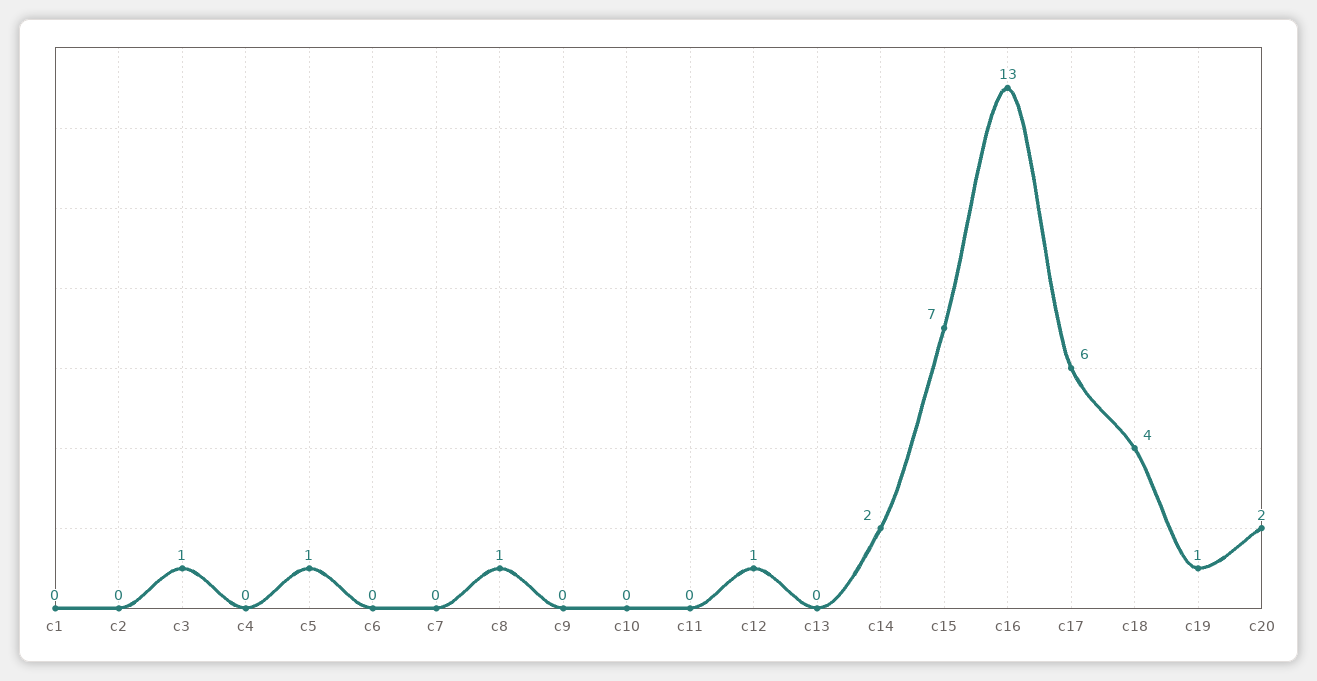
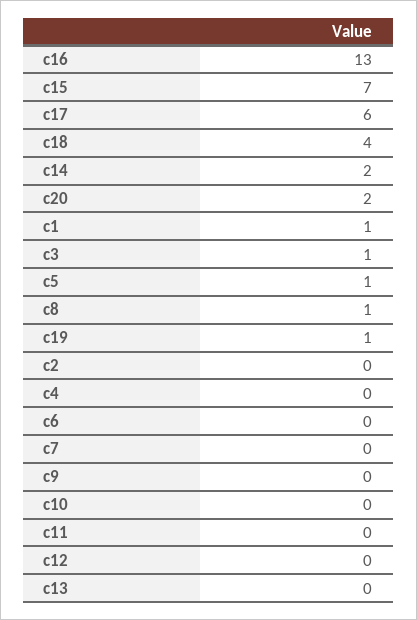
c1: 0 -> 1
c12: 1 -> 0

